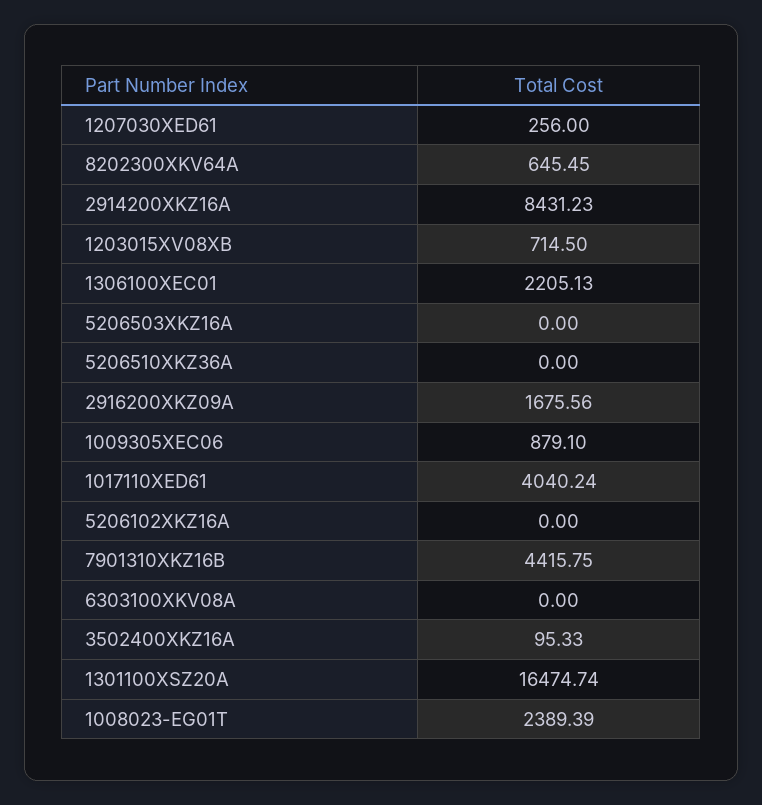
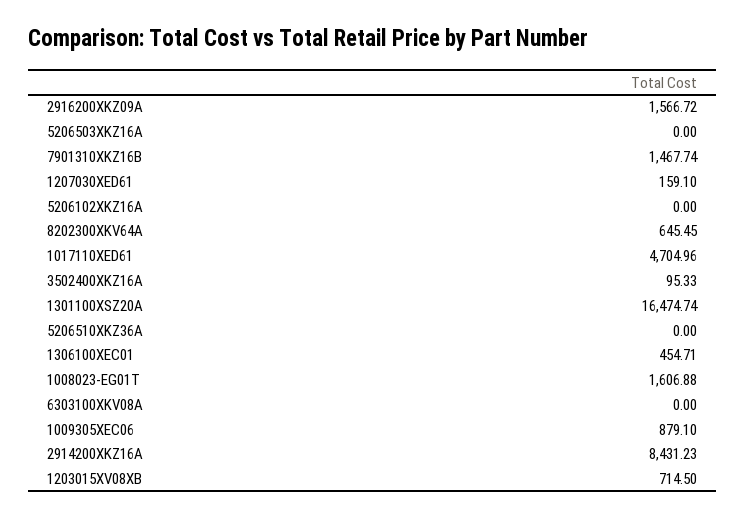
1207030XED61: 256 -> 159.1
1306100XEC01: 2205.13 -> 454.71
2916200XKZ09A: 1675.56 -> 1566.72
1017110XED61: 4040.24 -> 4704.96
7901310XKZ16B: 4415.75 -> 1467.74
1008023-EG01T: 2389.39 -> 1606.88

